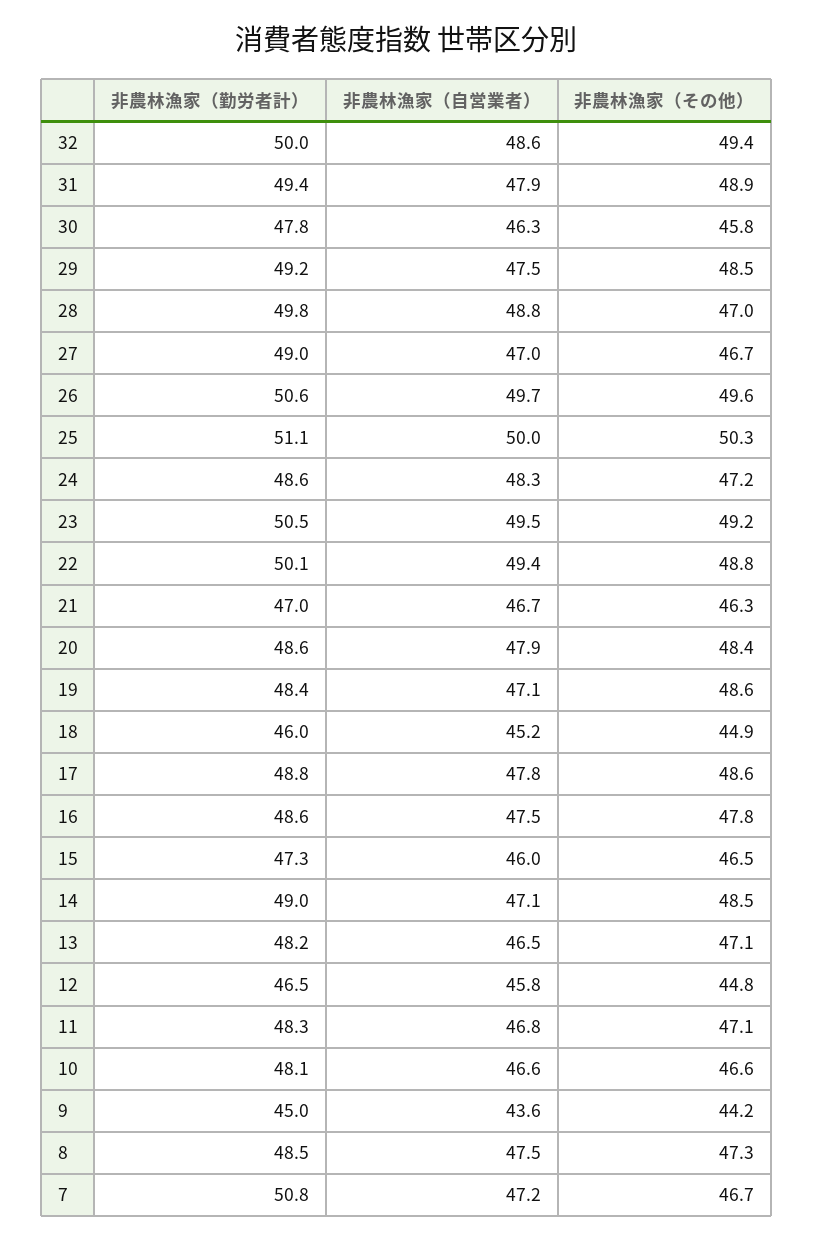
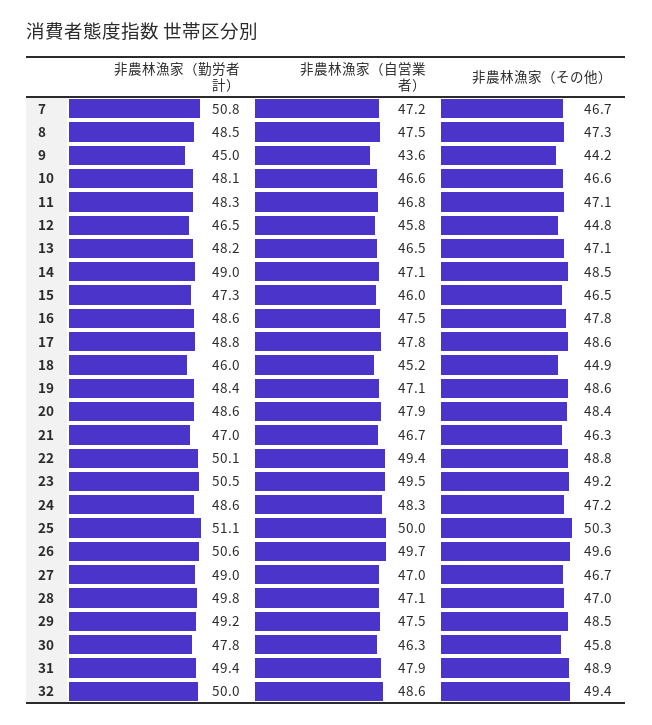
非農林漁家（自営業者）, 28: 48.8 -> 47.1

